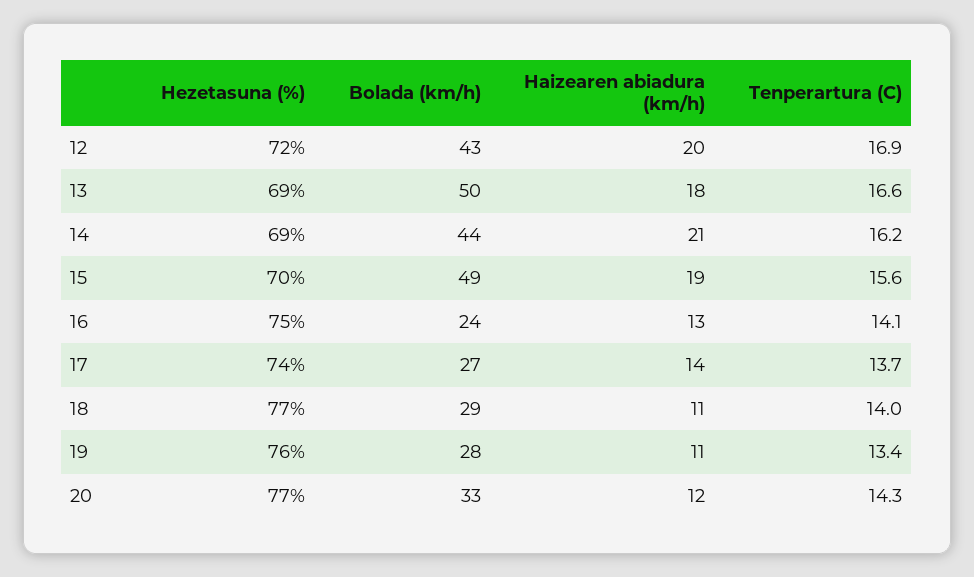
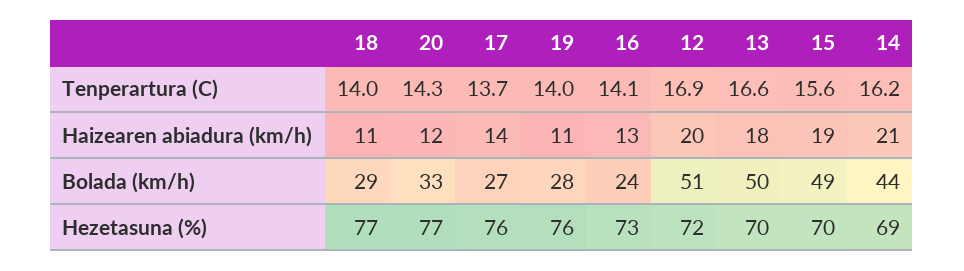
Bolada (km/h), 12: 43 -> 51
Hezetasuna (%), 13: 69 -> 70
Hezetasuna (%), 16: 75 -> 73
Hezetasuna (%), 17: 74 -> 76
Tenperartura (C), 19: 13.4 -> 14

